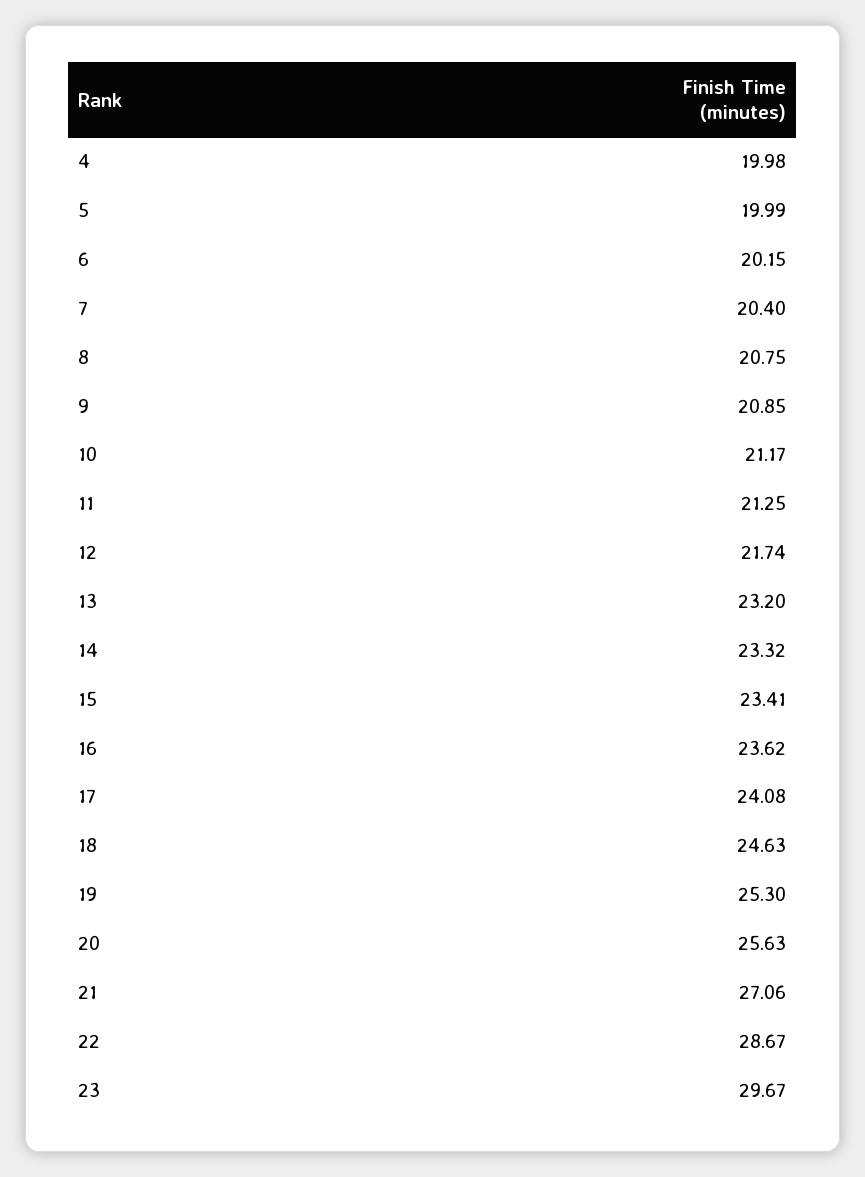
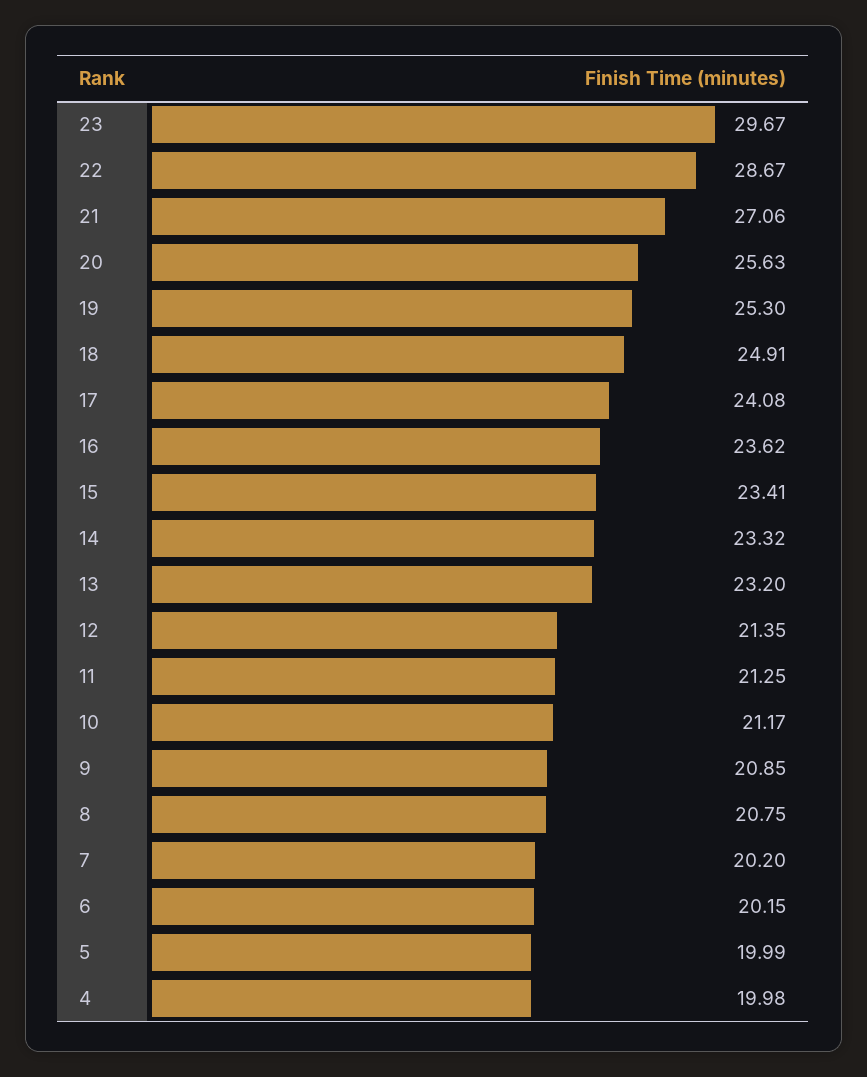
7: 20.4 -> 20.2
12: 21.74 -> 21.35
18: 24.63 -> 24.91

